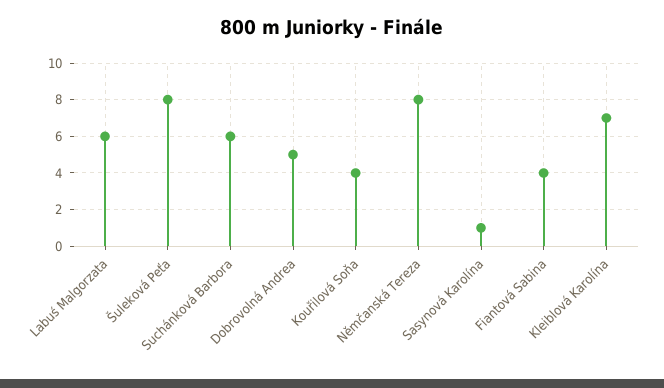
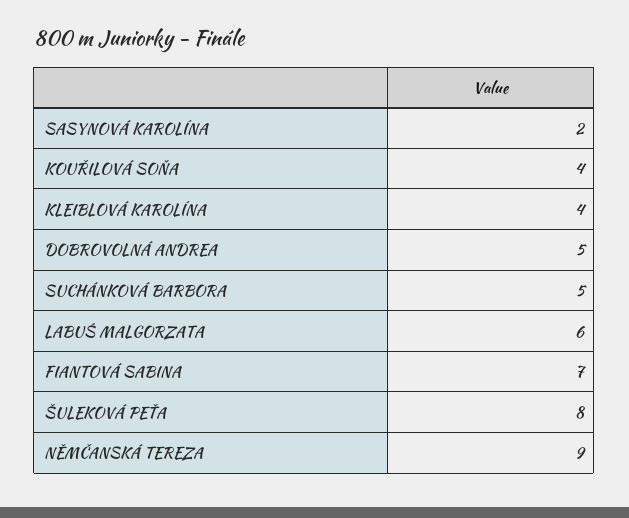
Suchánková Barbora: 6 -> 5
Němčanská Tereza: 8 -> 9
Sasynová Karolína: 1 -> 2
Fiantová Sabina: 4 -> 7
Kleiblová Karolína: 7 -> 4

